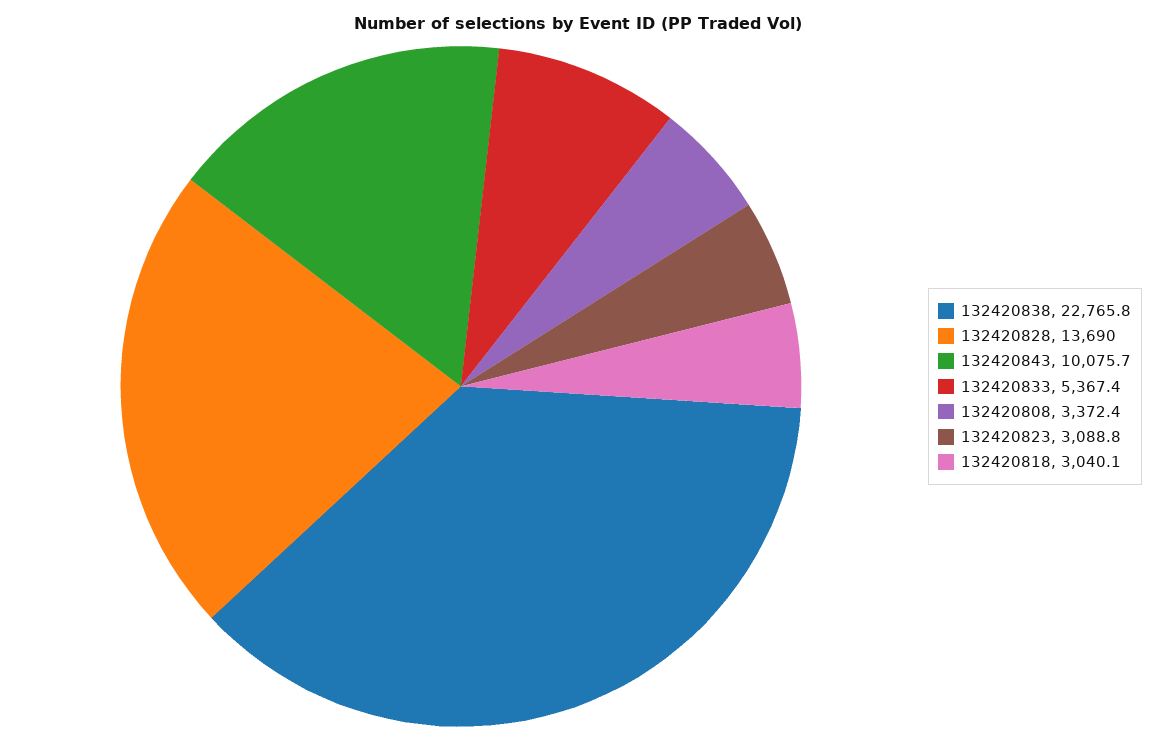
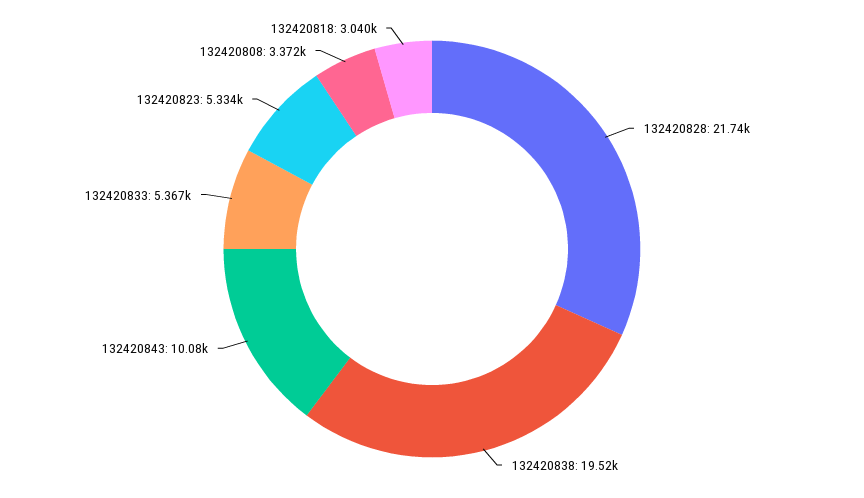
132420838: 22765.8 -> 19520
132420828: 13690 -> 21740
132420823: 3088.8 -> 5334

